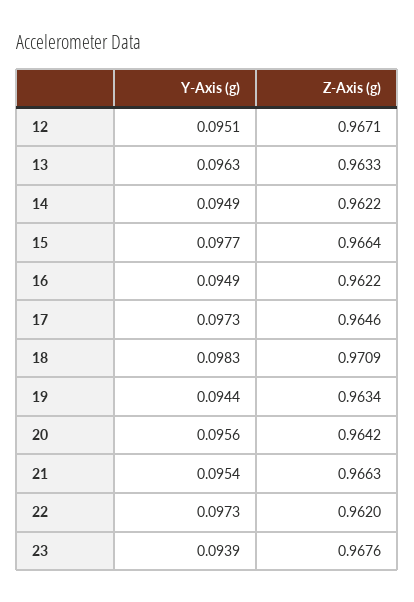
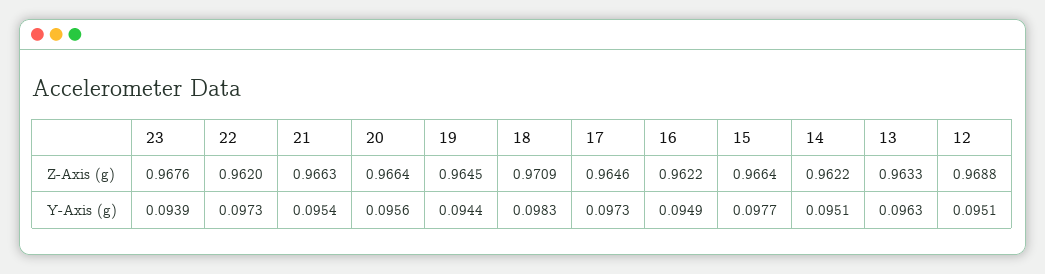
Z-Axis (g), 12: 0.9671 -> 0.9688
Y-Axis (g), 14: 0.0949 -> 0.0951
Z-Axis (g), 19: 0.9634 -> 0.9645
Z-Axis (g), 20: 0.9642 -> 0.9664

